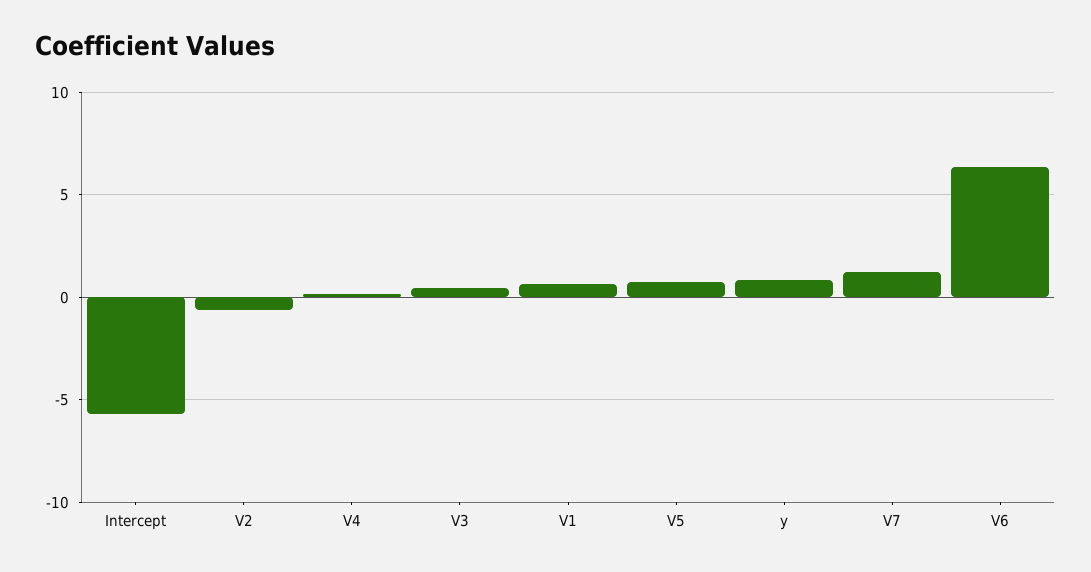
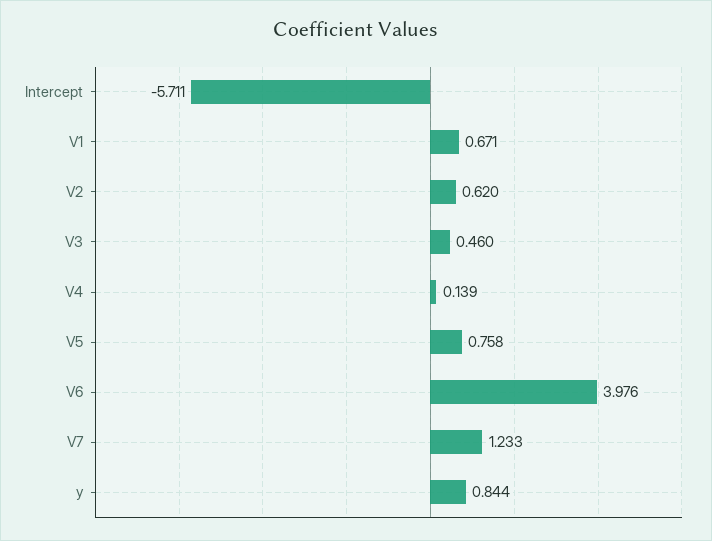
V2: -0.5 -> 0.62
V6: 6.5 -> 3.976

